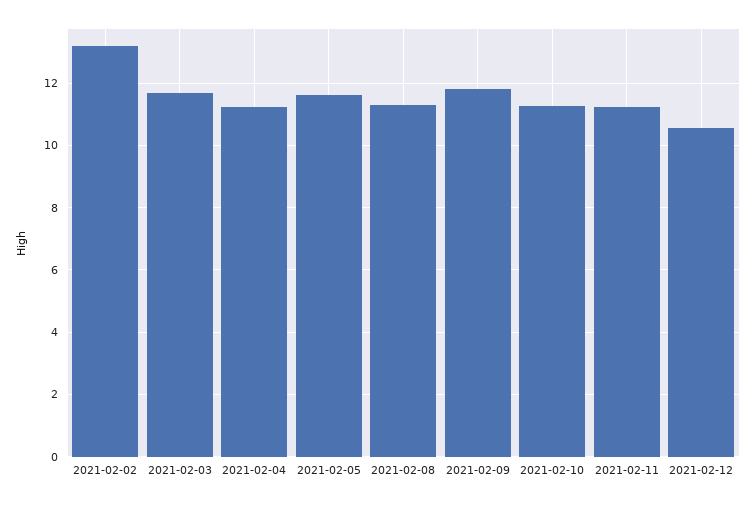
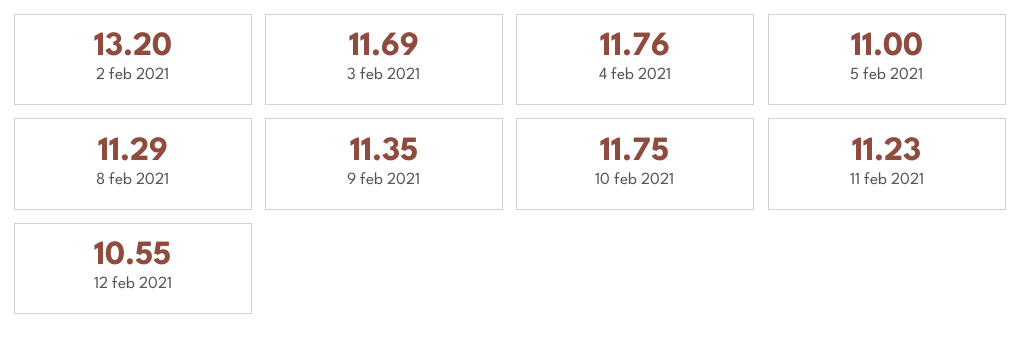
2021-02-04: 11.2 -> 11.76
2021-02-05: 11.6 -> 11
2021-02-09: 11.8 -> 11.35
2021-02-10: 11.2 -> 11.75

